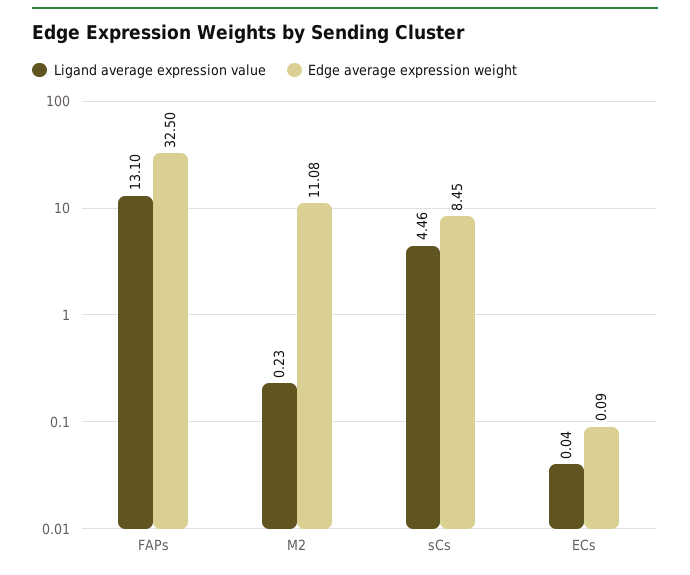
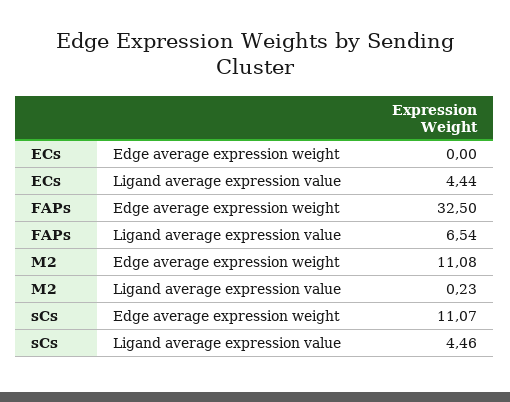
Ligand average expression value, FAPs: 13.1 -> 6.54
Edge average expression weight, sCs: 8.45 -> 11.07
Ligand average expression value, ECs: 0.04 -> 4.44
Edge average expression weight, ECs: 0.09 -> 0

